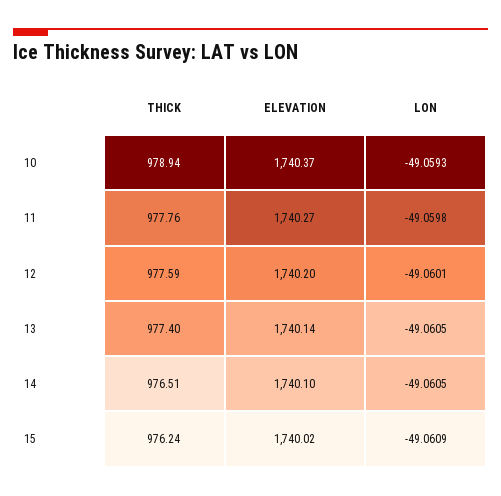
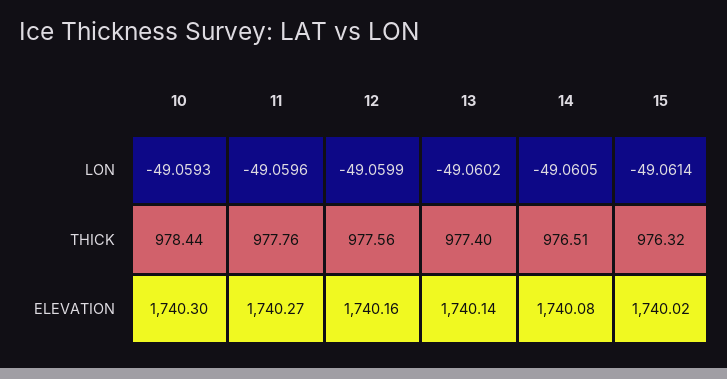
THICK, 10: 978.94 -> 978.44
ELEVATION, 10: 1740.37 -> 1740.3
LON, 11: -49.0598 -> -49.0596
THICK, 12: 977.59 -> 977.56
ELEVATION, 12: 1740.2 -> 1740.16
LON, 12: -49.0601 -> -49.0599
LON, 13: -49.0605 -> -49.0602
ELEVATION, 14: 1740.1 -> 1740.08
THICK, 15: 976.24 -> 976.32
LON, 15: -49.0609 -> -49.0614

